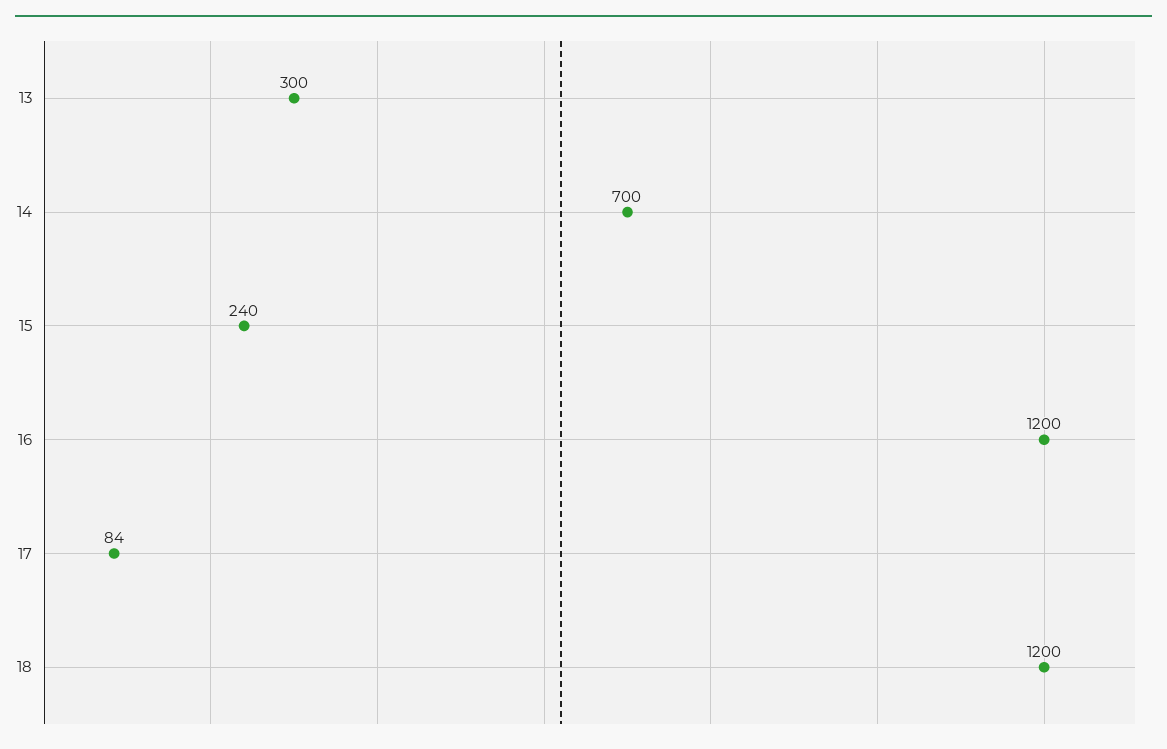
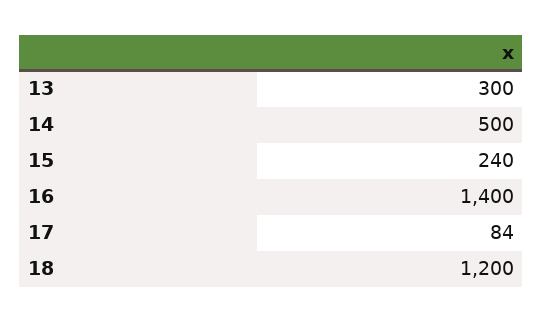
14: 700 -> 500
16: 1200 -> 1400

